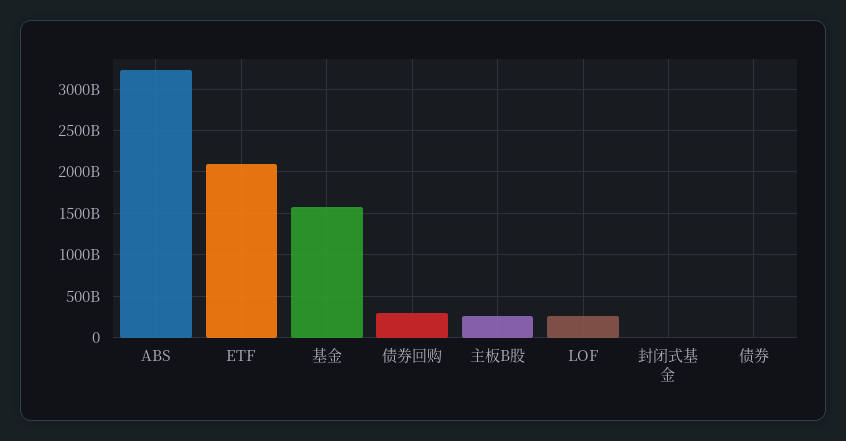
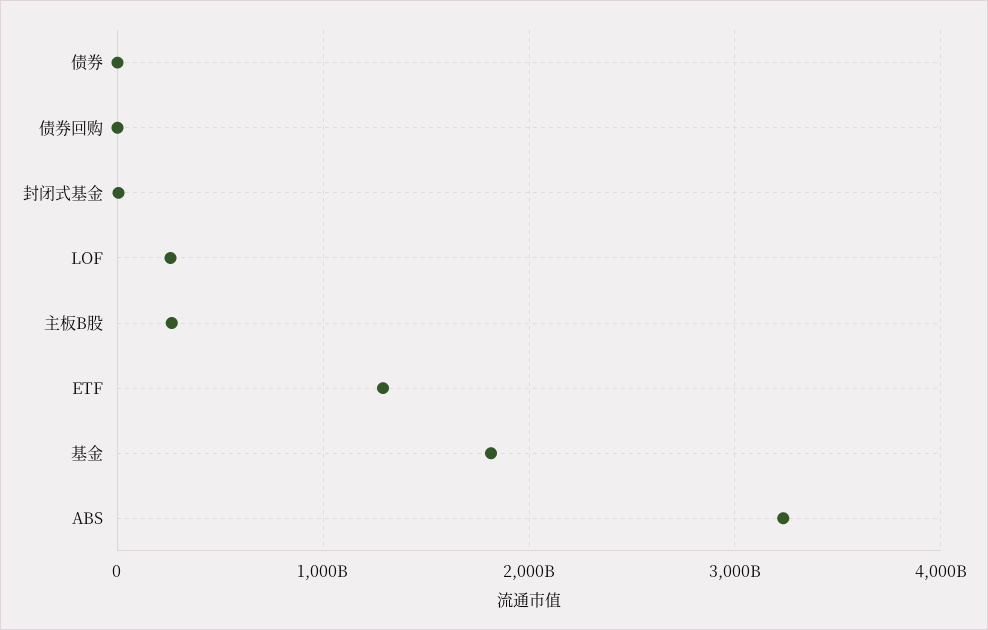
ETF: 2100000000000 -> 1300000000000
基金: 1600000000000 -> 1800000000000
债券回购: 300000000000 -> 0

